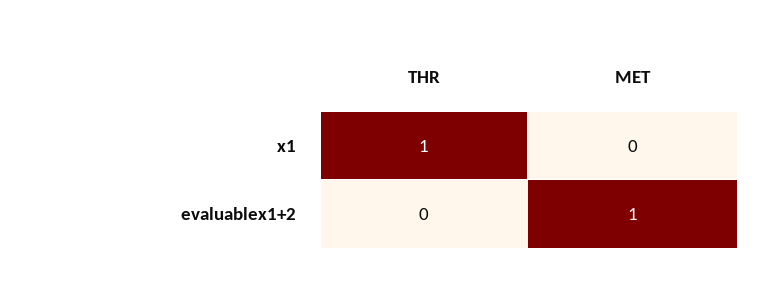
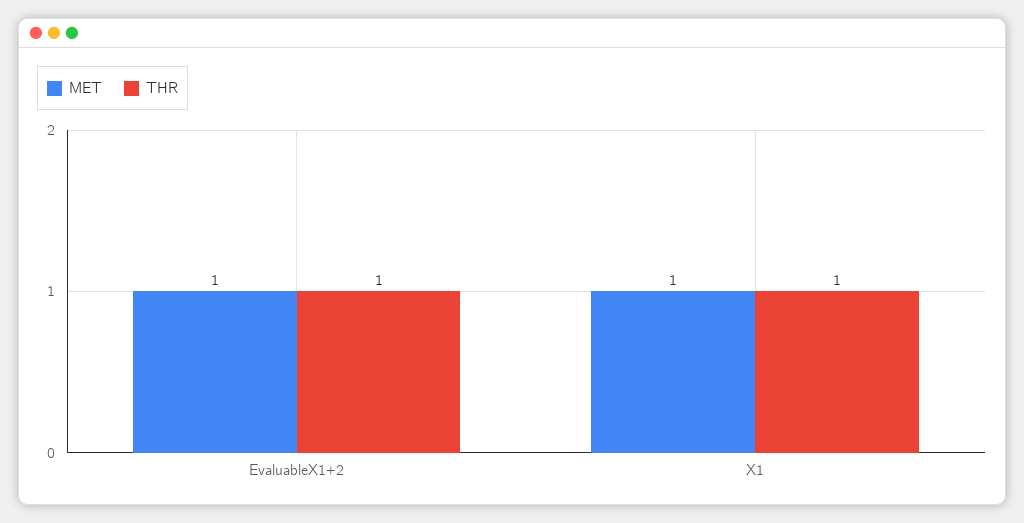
MET, x1: 0 -> 1
THR, evaluablex1+2: 0 -> 1

